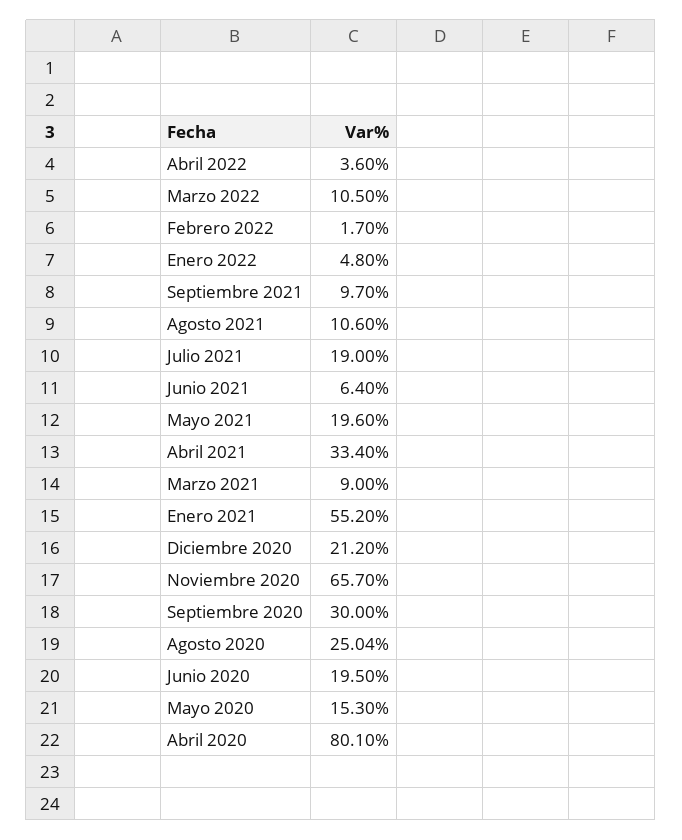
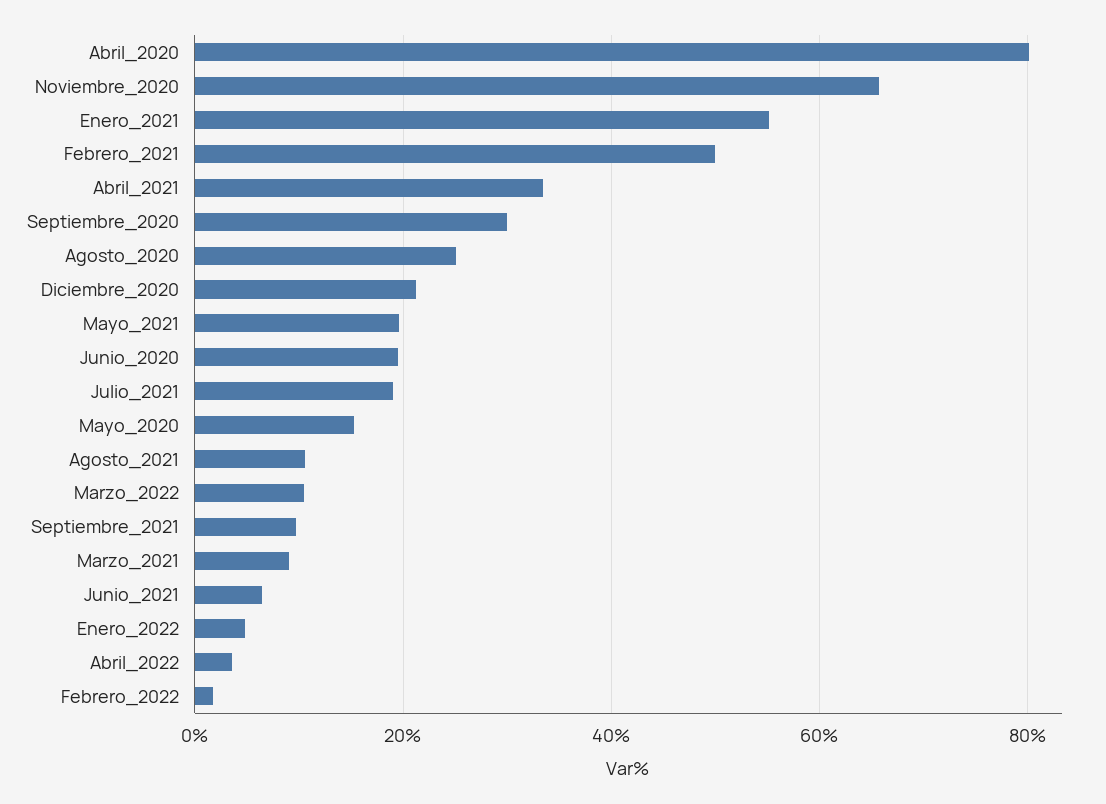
Febrero_2021: none -> 50

